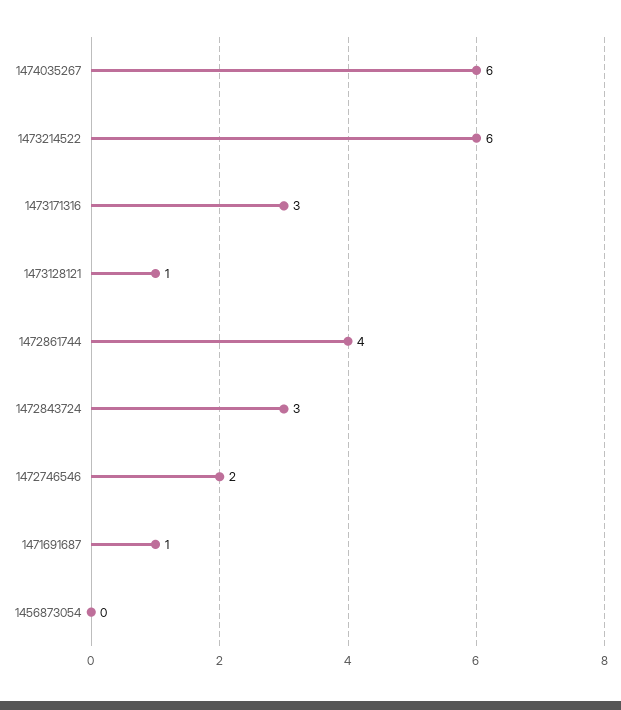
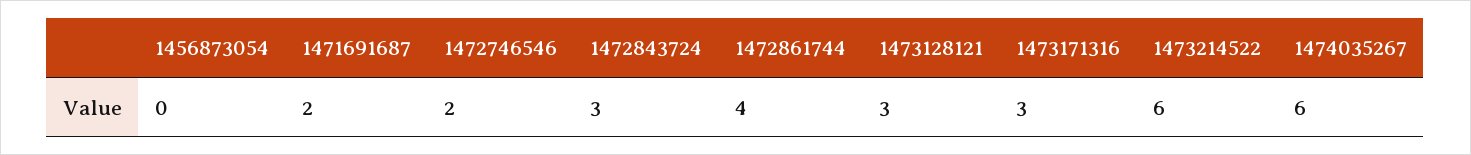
1473128121: 1 -> 3
1471691687: 1 -> 2

